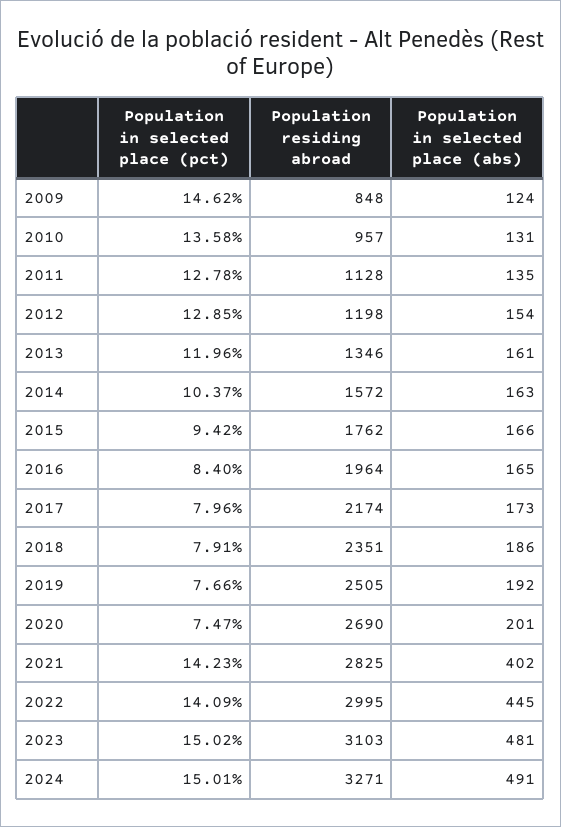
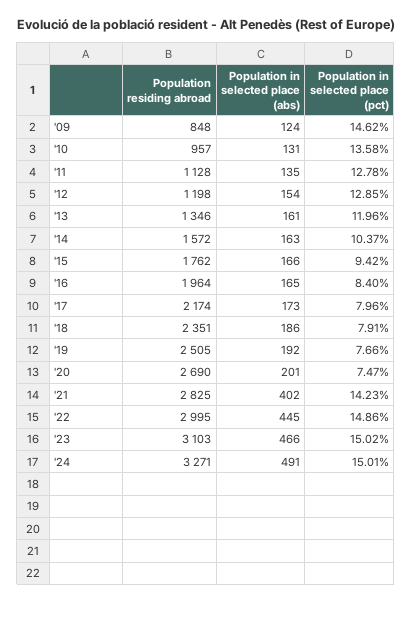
Population in selected place (pct), 2022: 14.09 -> 14.86
Population in selected place (abs), 2023: 481 -> 466

